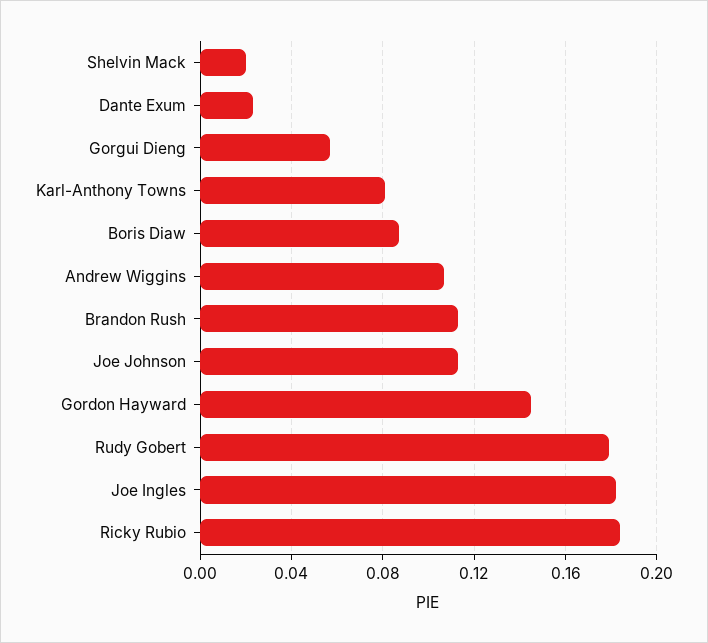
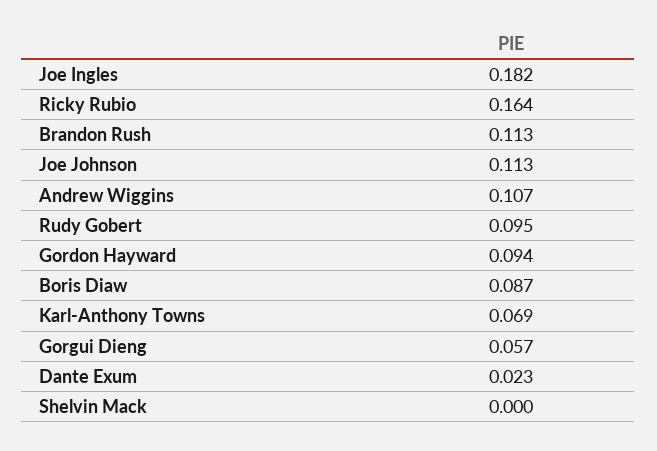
Shelvin Mack: 0.02 -> 0
Karl-Anthony Towns: 0.08 -> 0.069
Gordon Hayward: 0.145 -> 0.094
Rudy Gobert: 0.18 -> 0.095
Ricky Rubio: 0.185 -> 0.164

